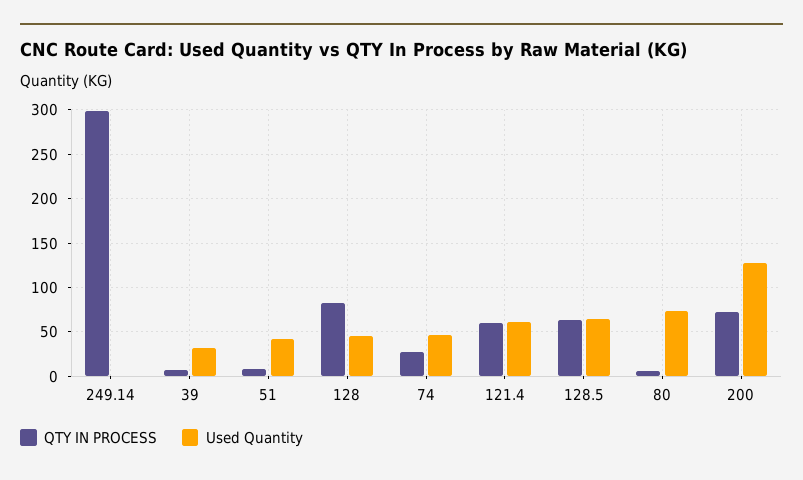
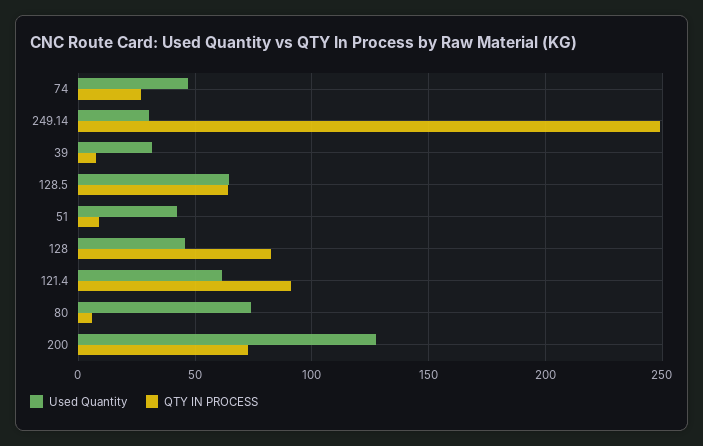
QTY IN PROCESS, 249.14: 300 -> 250
Used Quantity, 249.14: 0 -> 30
QTY IN PROCESS, 121.4: 60 -> 90

